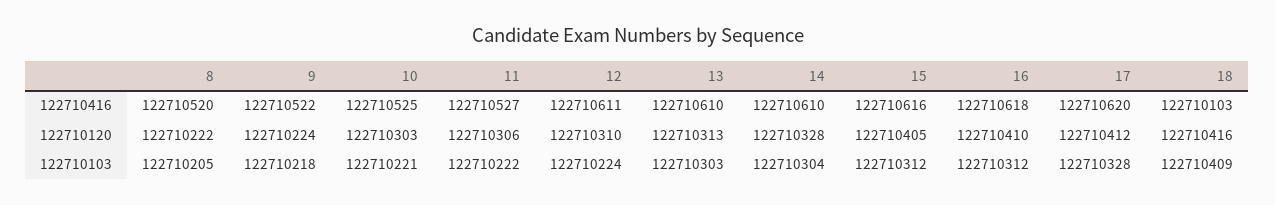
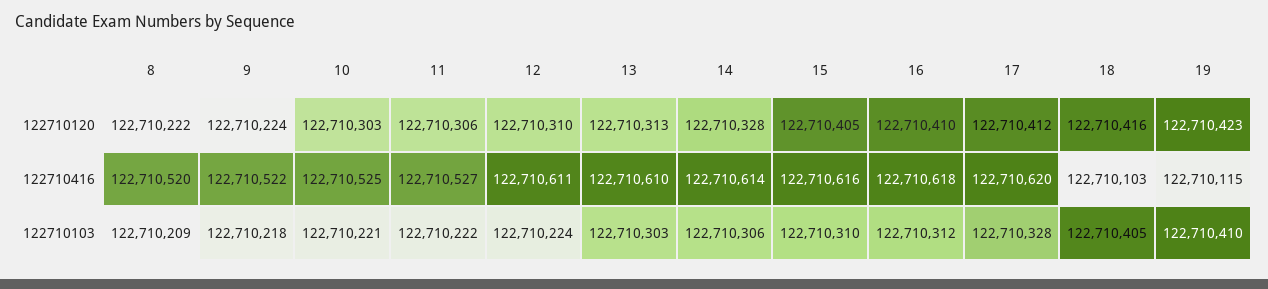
14, 122710416: 122710610 -> 122710614
8, 122710103: 122710205 -> 122710209
14, 122710103: 122710304 -> 122710306
15, 122710103: 122710312 -> 122710310
18, 122710103: 122710409 -> 122710405
19, 122710120: none -> 122710423
19, 122710416: none -> 122710115
19, 122710103: none -> 122710410

